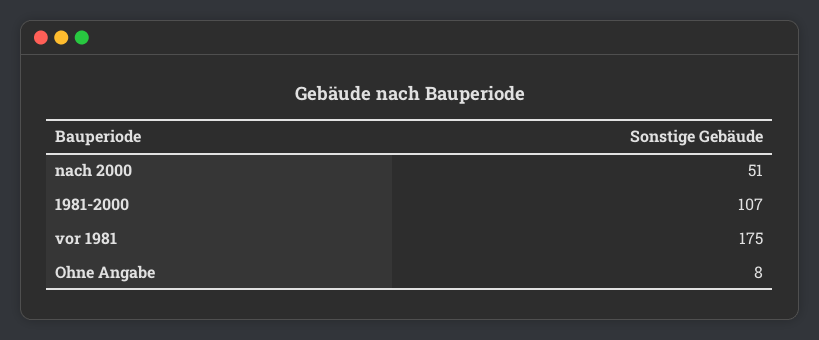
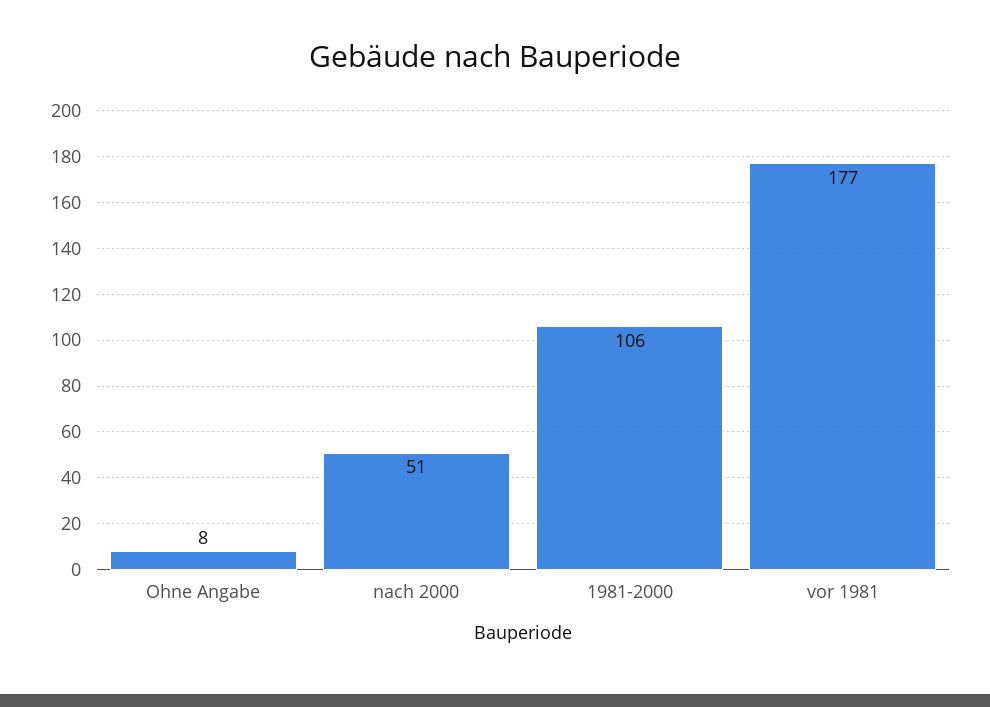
1981-2000: 107 -> 106
vor 1981: 175 -> 177

